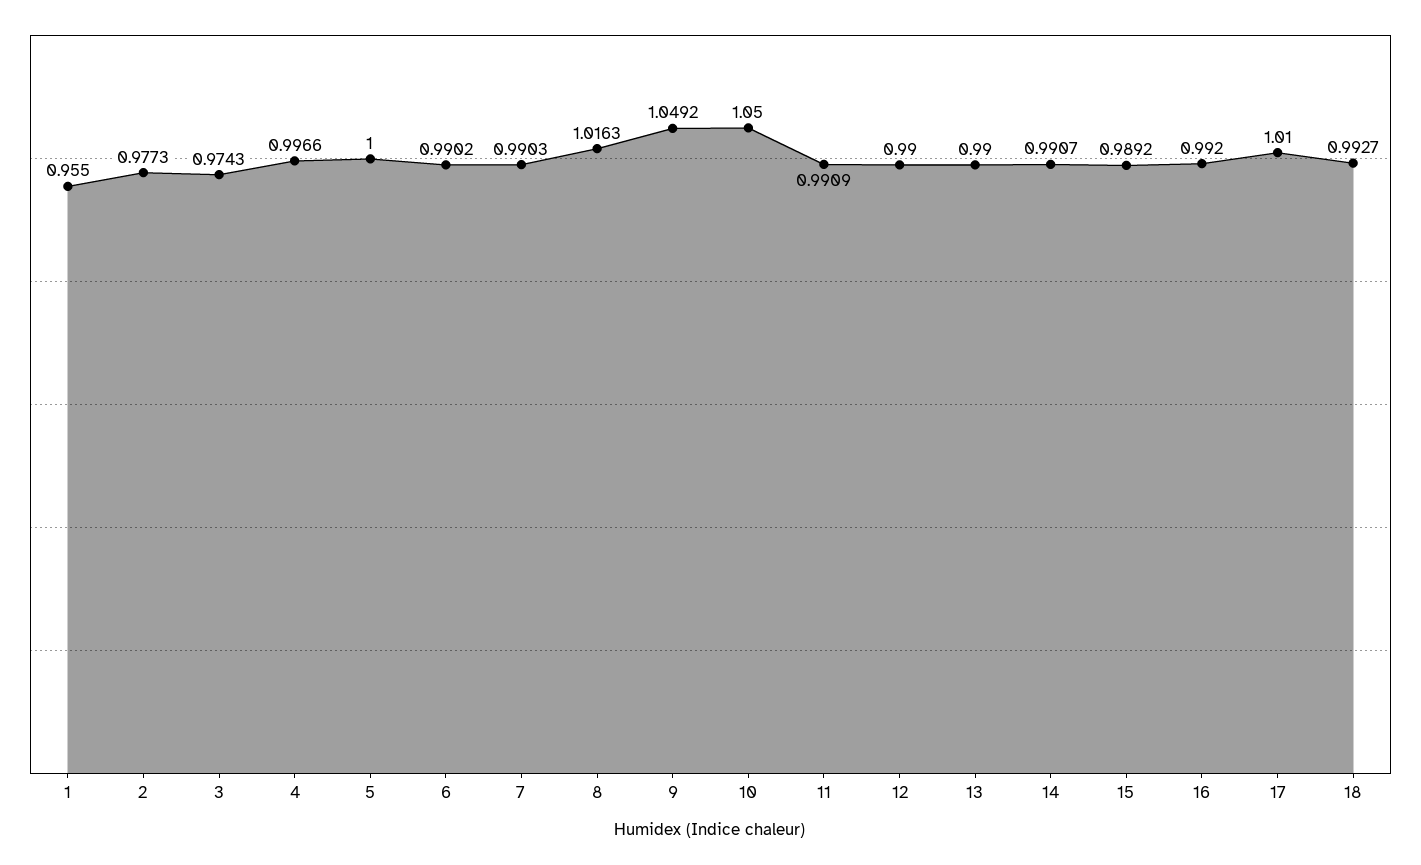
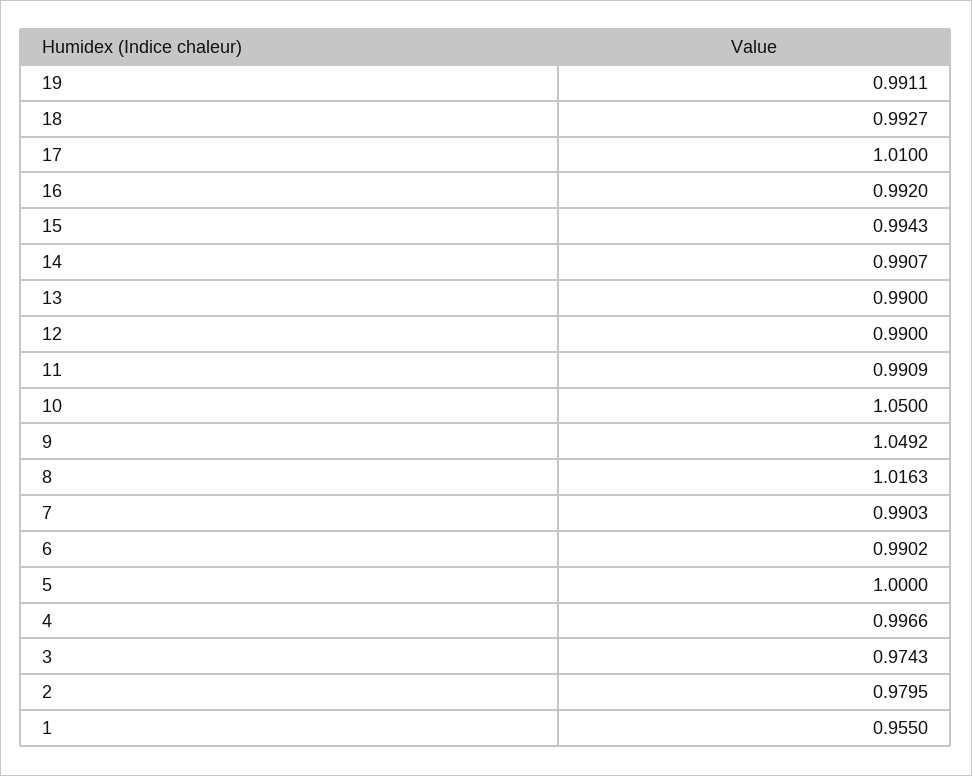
2: 0.9773 -> 0.9795
15: 0.9892 -> 0.9943
19: none -> 0.9911

